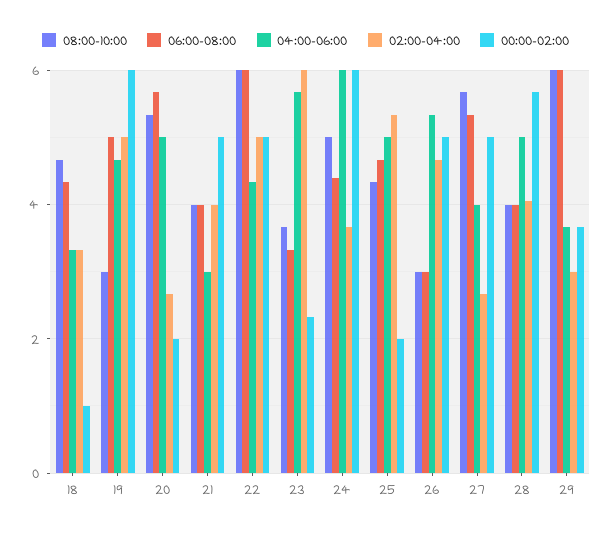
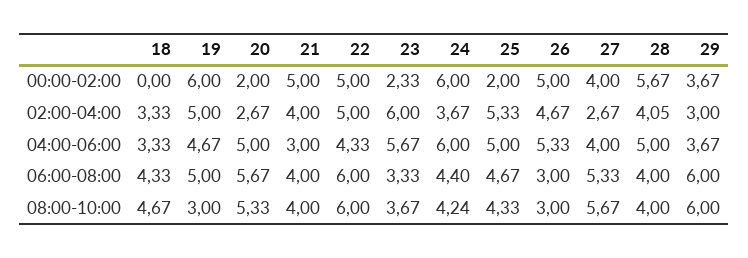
00:00-02:00, 18: 1 -> 0
08:00-10:00, 24: 5 -> 4.24
00:00-02:00, 27: 5 -> 4

